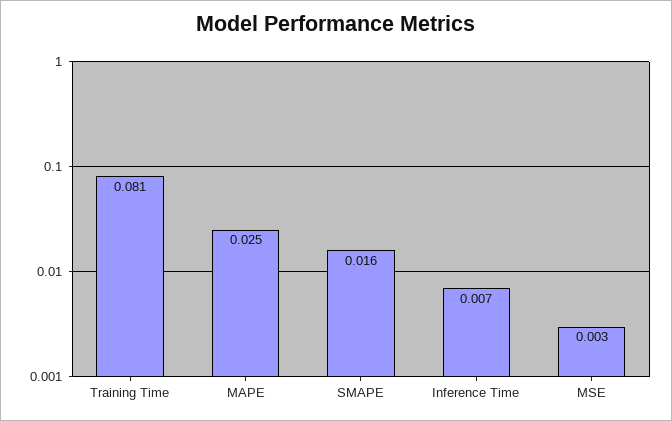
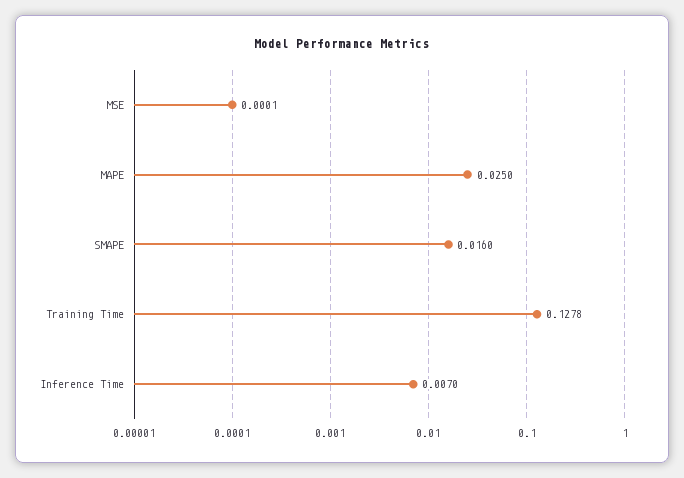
Training Time: 0.081 -> 0.1278
MSE: 0.003 -> 0.0001

